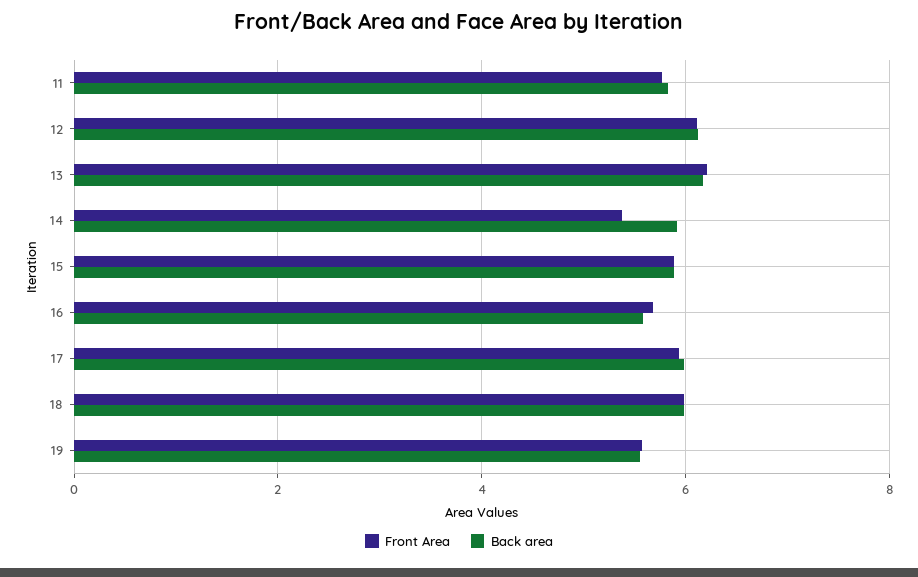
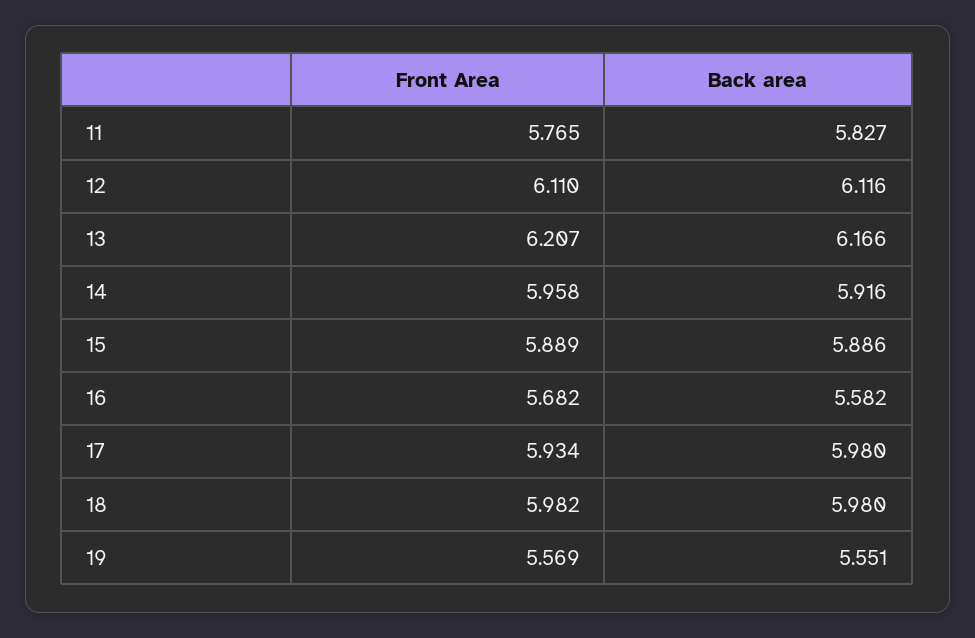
Front Area, 14: 5.4 -> 5.958

